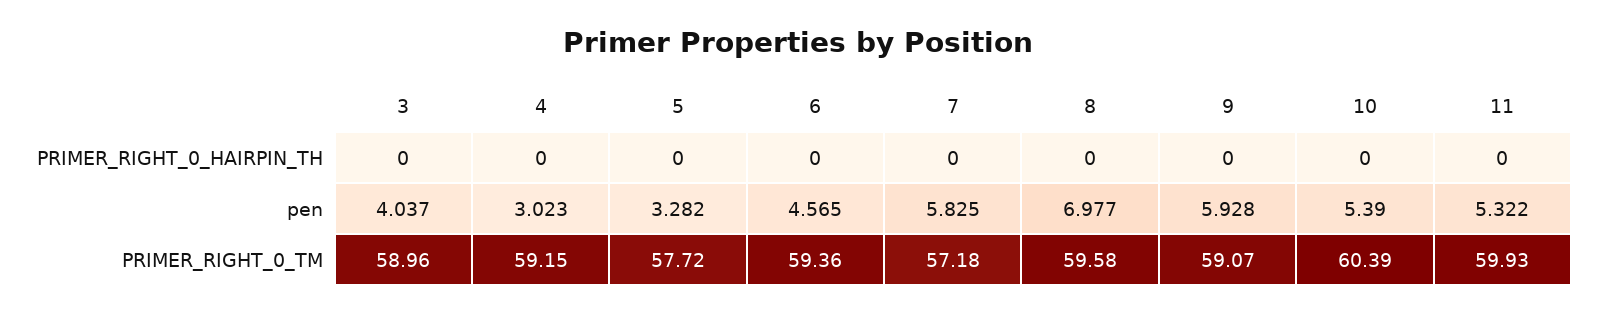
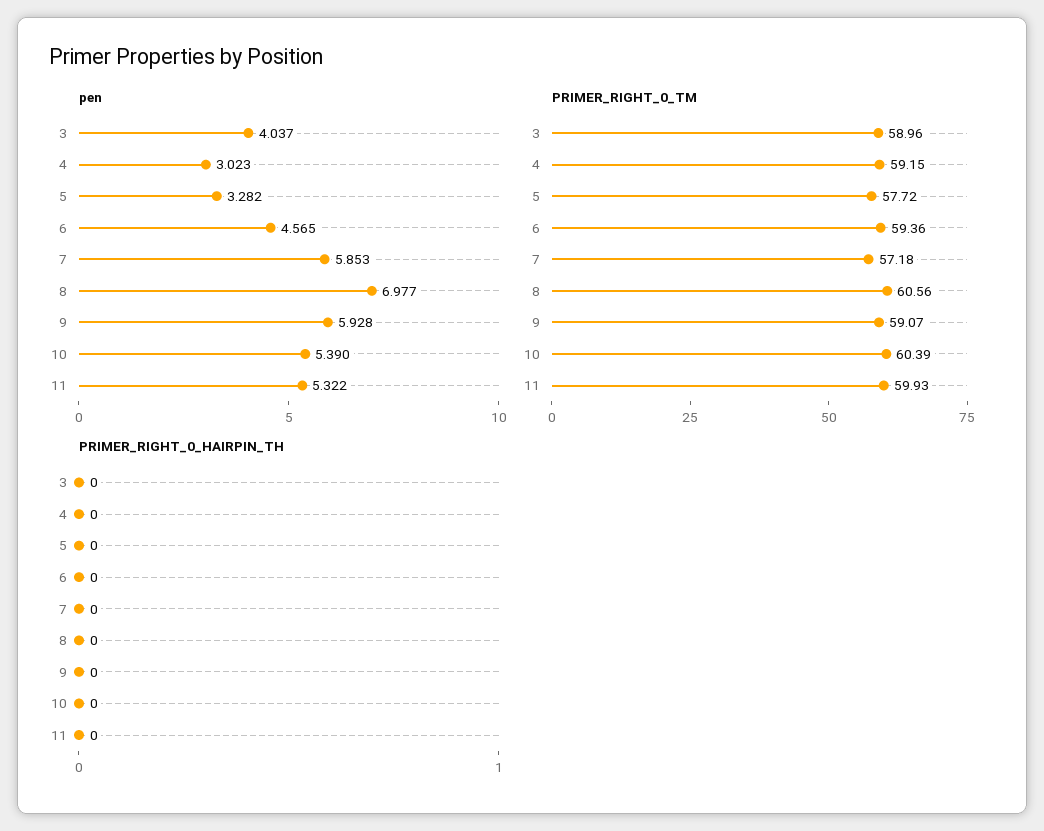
pen, 7: 5.825 -> 5.853
PRIMER_RIGHT_0_TM, 8: 59.58 -> 60.56

